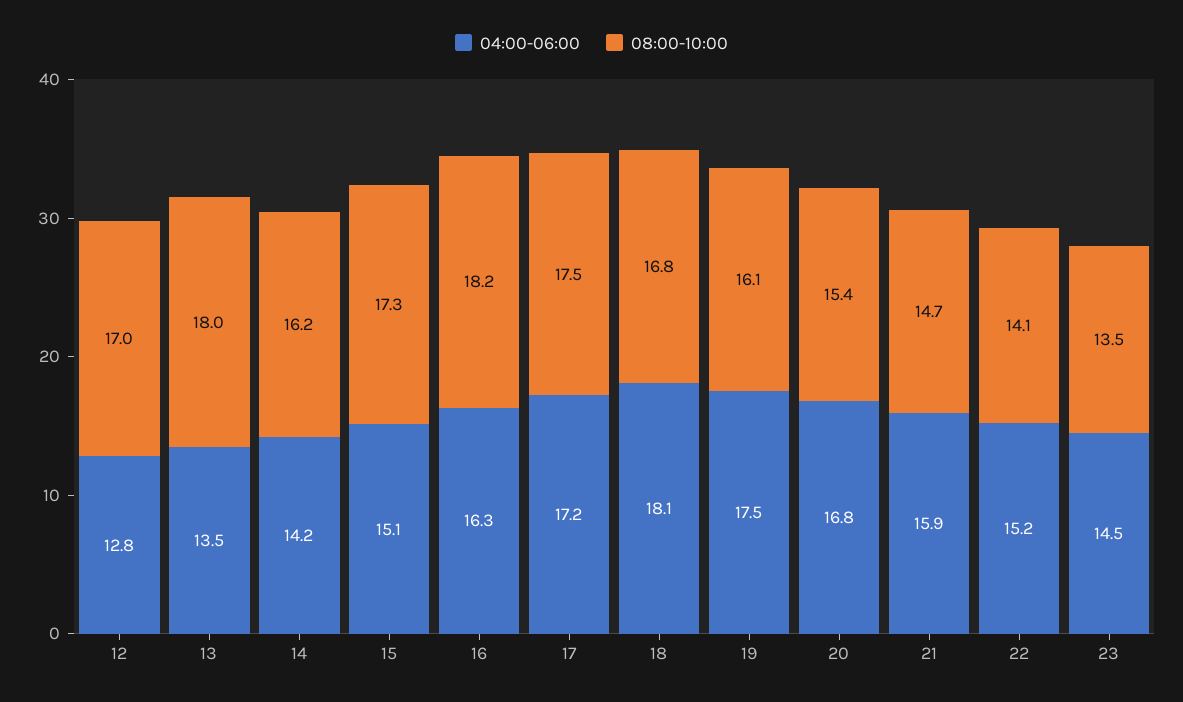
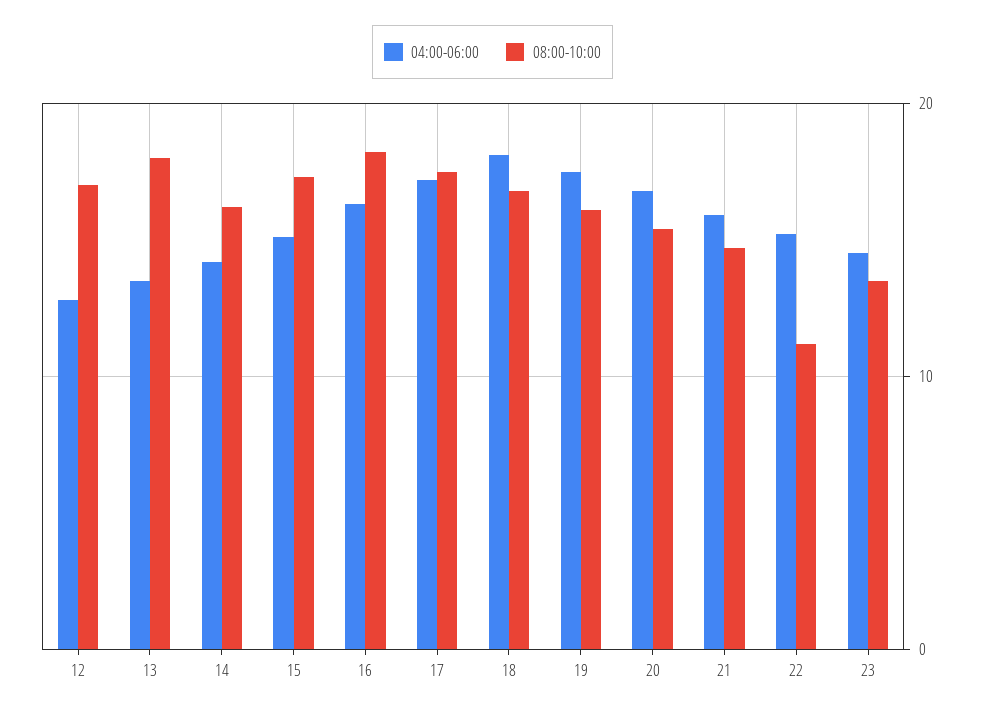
08:00-10:00, 22: 14.1 -> 11

